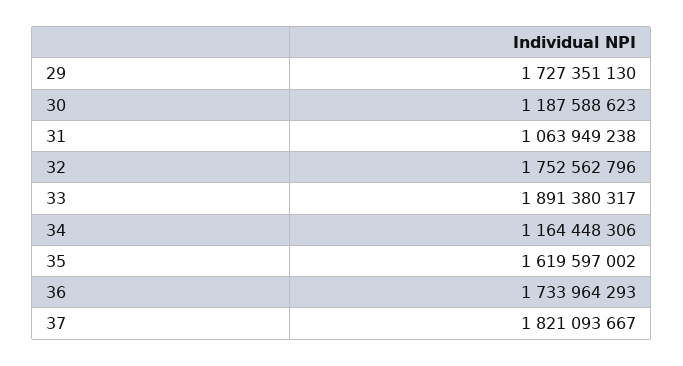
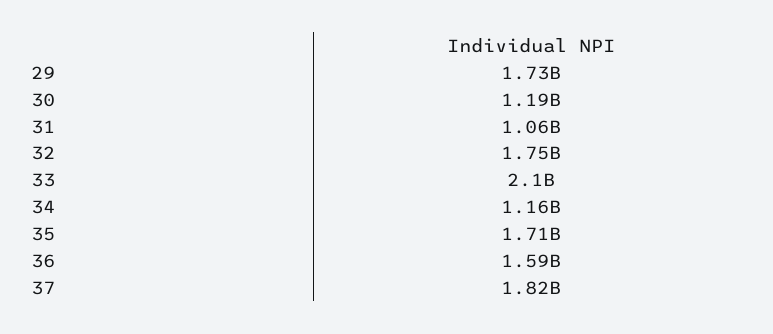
33: 1891380317 -> 2100000000
35: 1619597002 -> 1710000000
36: 1733964293 -> 1590000000

